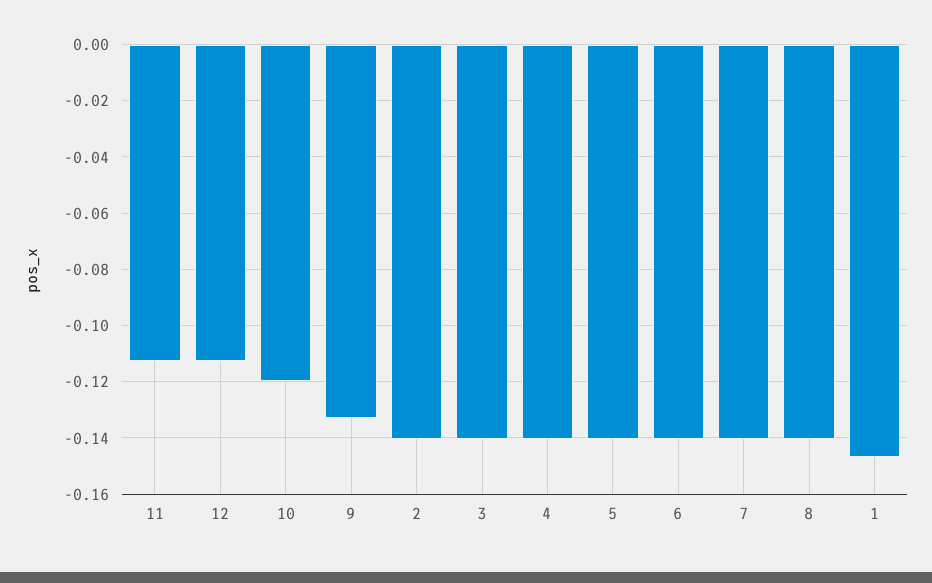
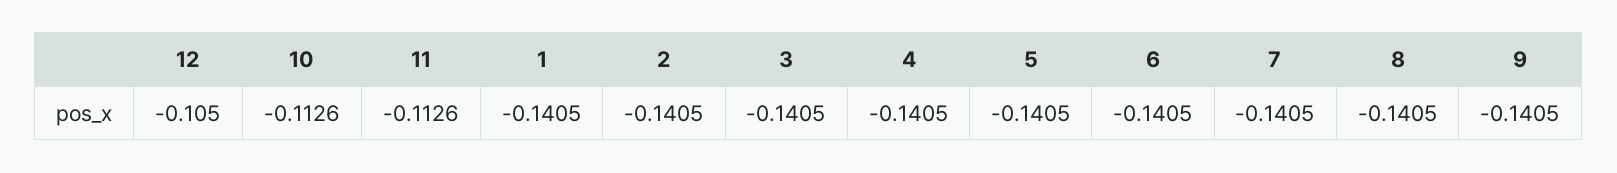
12: -0.1125 -> -0.105
10: -0.12 -> -0.1126
9: -0.1325 -> -0.1405
1: -0.1475 -> -0.1405

